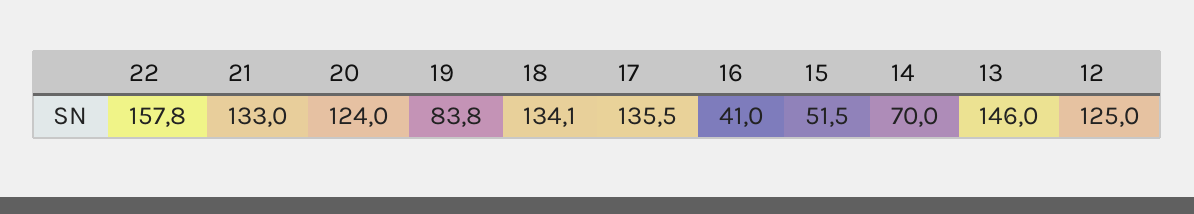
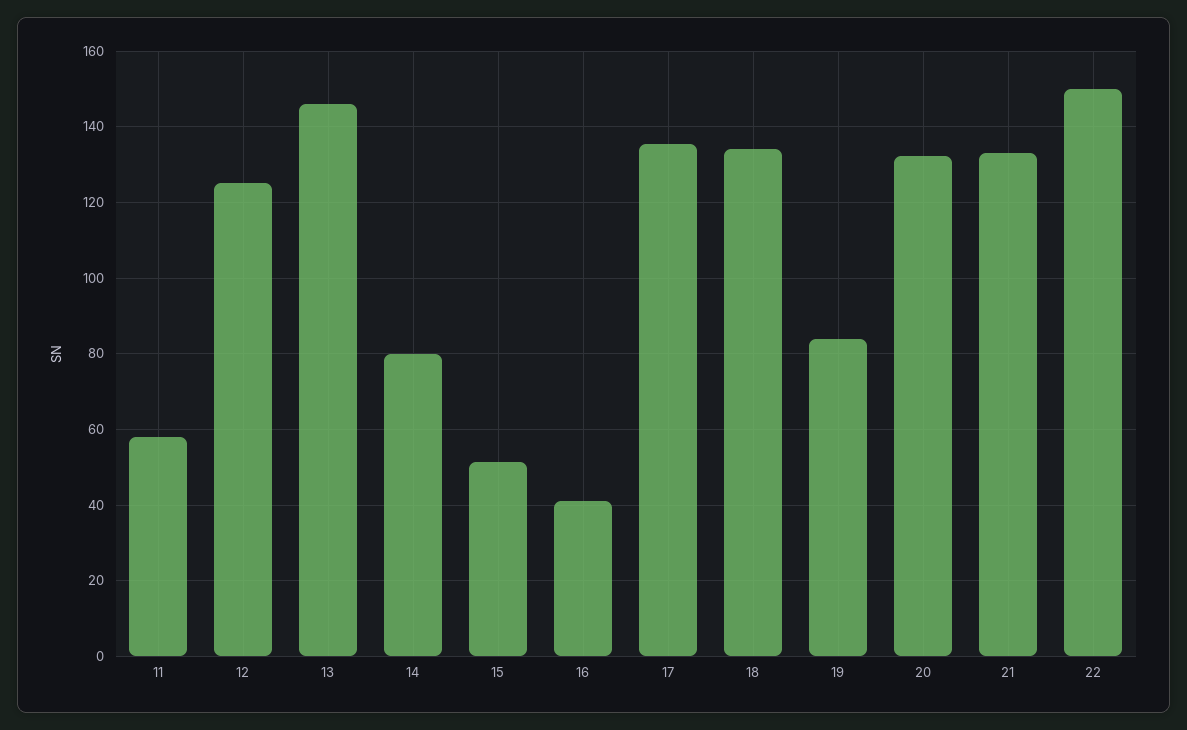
22: 157.8 -> 150
20: 124 -> 132
14: 70 -> 80
11: none -> 58

